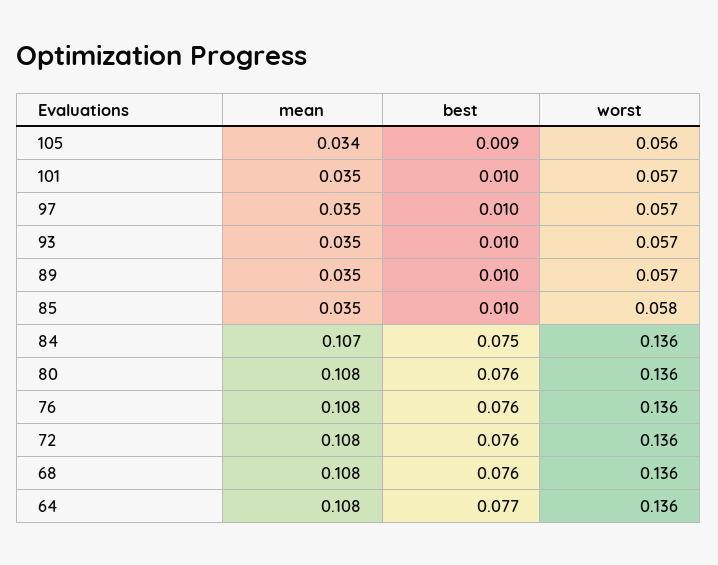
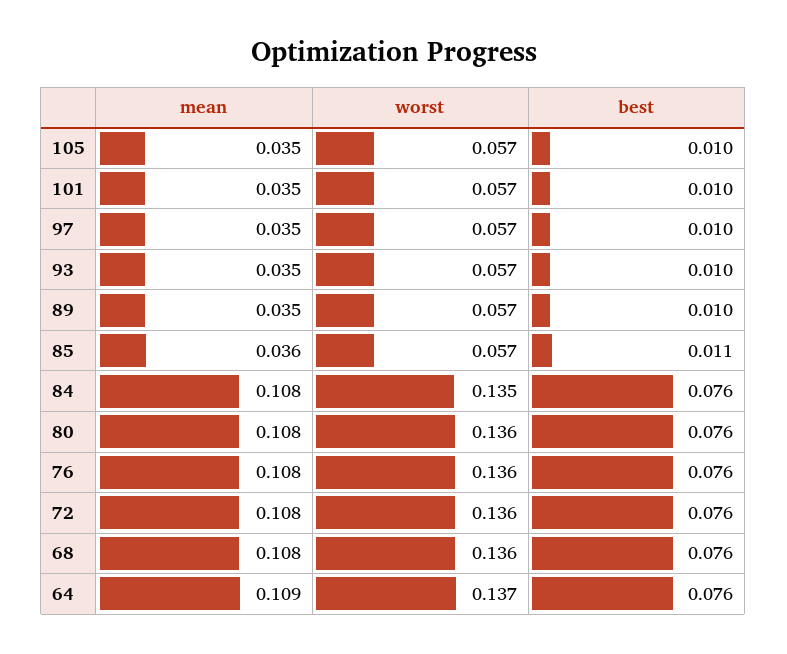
mean, 105: 0.034 -> 0.035
best, 105: 0.009 -> 0.01
worst, 105: 0.056 -> 0.057
mean, 85: 0.035 -> 0.036
best, 85: 0.01 -> 0.011
worst, 85: 0.058 -> 0.057
mean, 84: 0.107 -> 0.108
best, 84: 0.075 -> 0.076
worst, 84: 0.136 -> 0.135
mean, 64: 0.108 -> 0.109
best, 64: 0.077 -> 0.076
worst, 64: 0.136 -> 0.137

